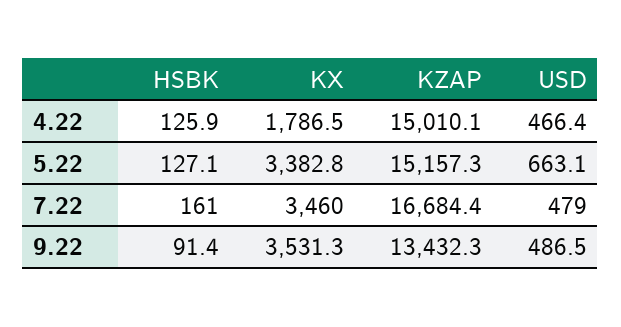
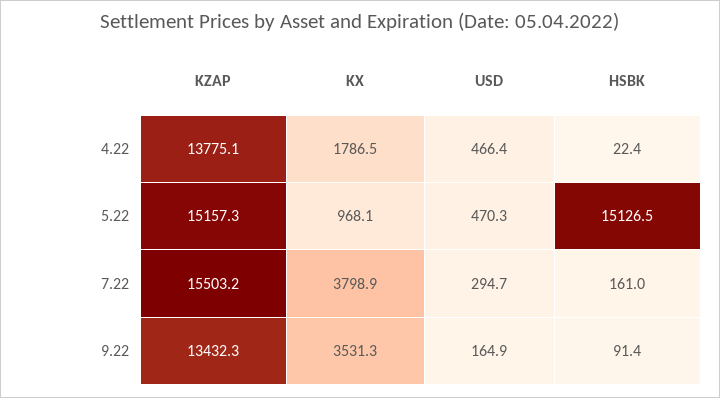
HSBK, 4.22: 125.9 -> 22.4
KZAP, 4.22: 15010.1 -> 13775.1
HSBK, 5.22: 127.1 -> 15126.5
KX, 5.22: 3382.8 -> 968.1
USD, 5.22: 663.1 -> 470.3
KX, 7.22: 3460 -> 3798.9
KZAP, 7.22: 16684.4 -> 15503.2
USD, 7.22: 479 -> 294.7
USD, 9.22: 486.5 -> 164.9

